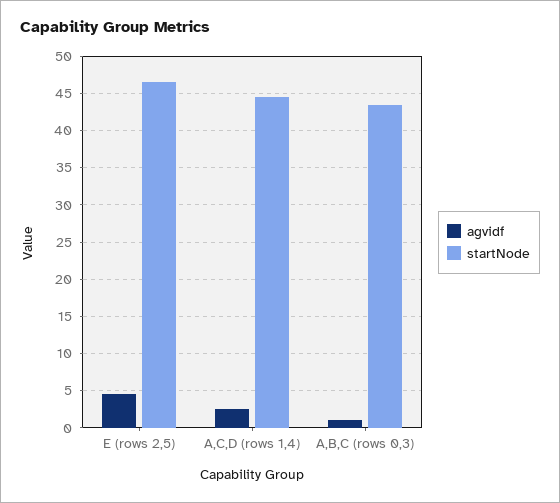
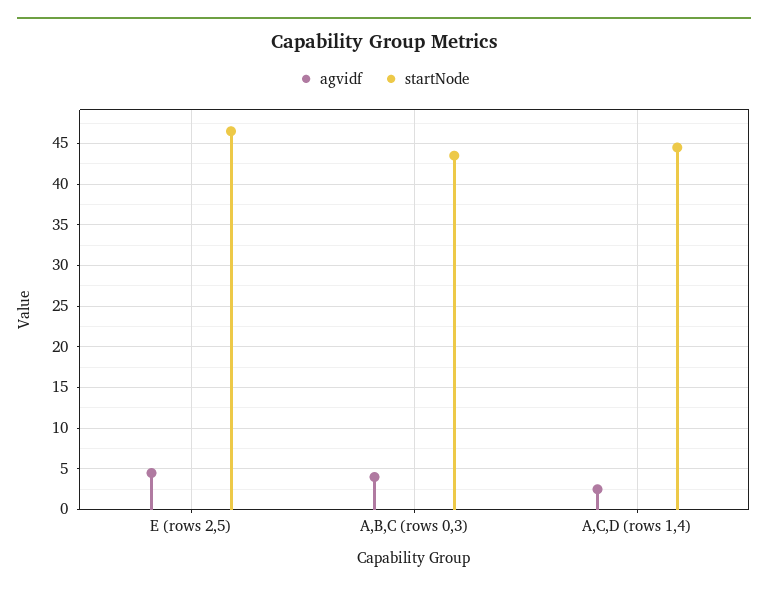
agvidf, A,B,C (rows 0,3): 1 -> 4

